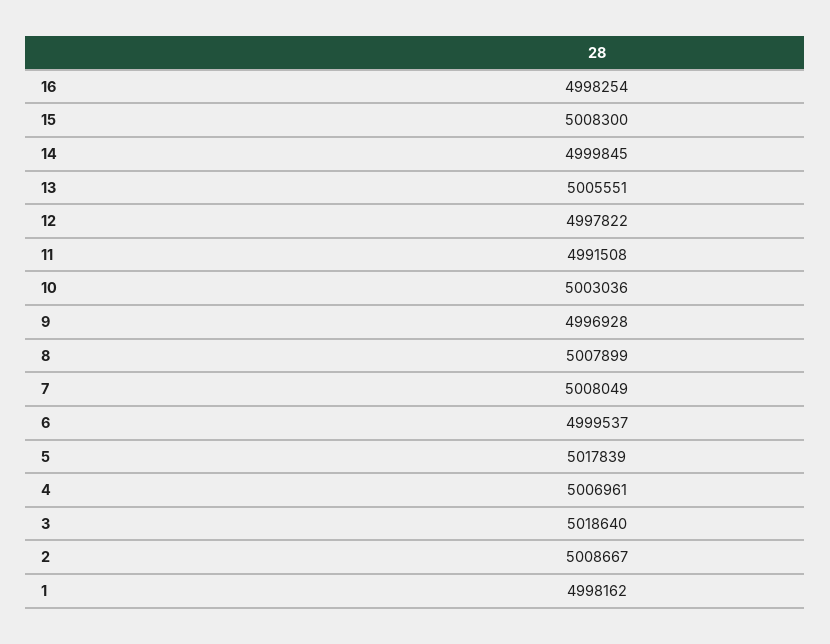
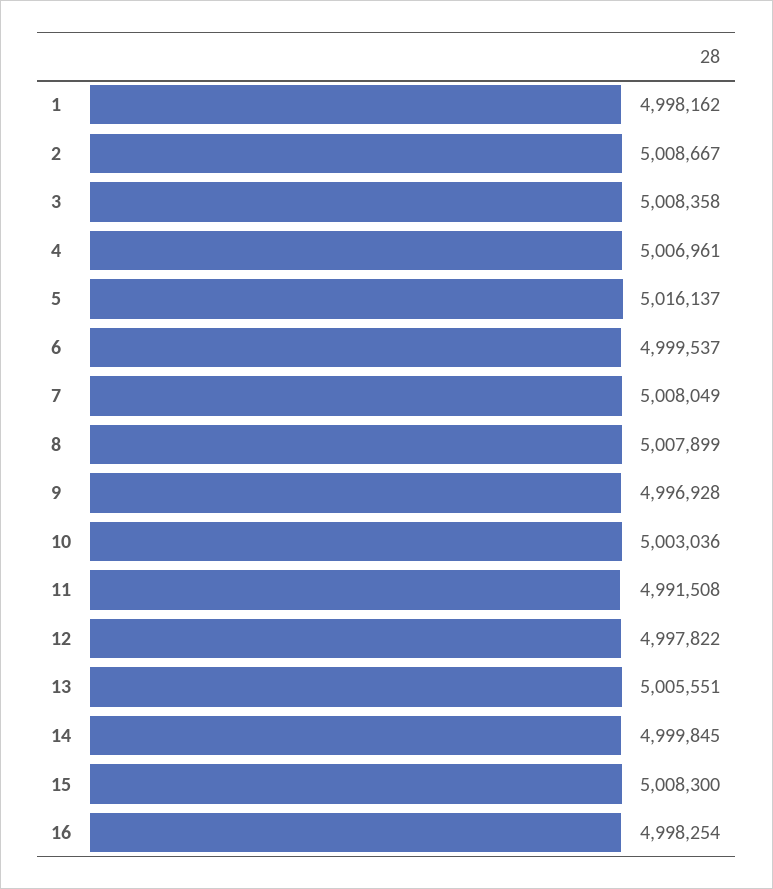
5: 5017839 -> 5016137
3: 5018640 -> 5008358

